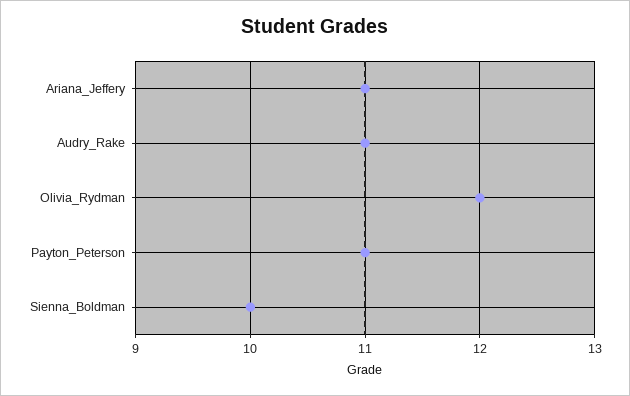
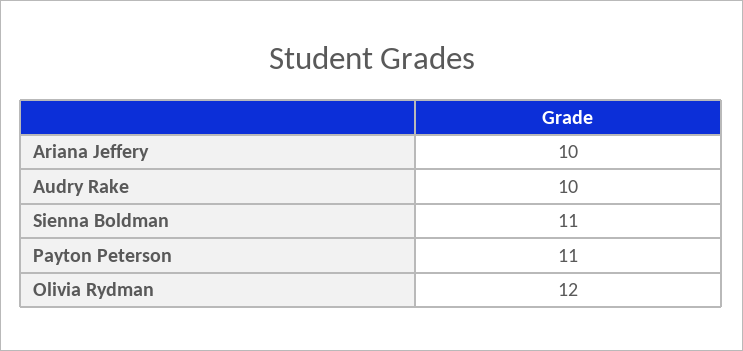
Ariana_Jeffery: 11 -> 10
Audry_Rake: 11 -> 10
Sienna_Boldman: 10 -> 11

